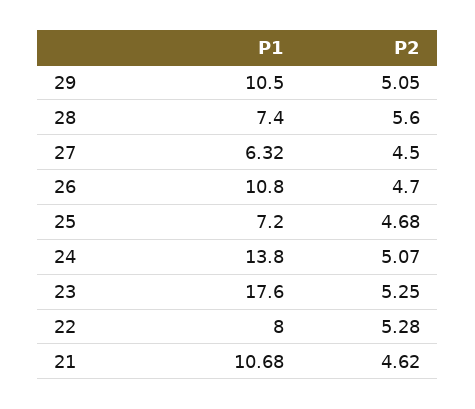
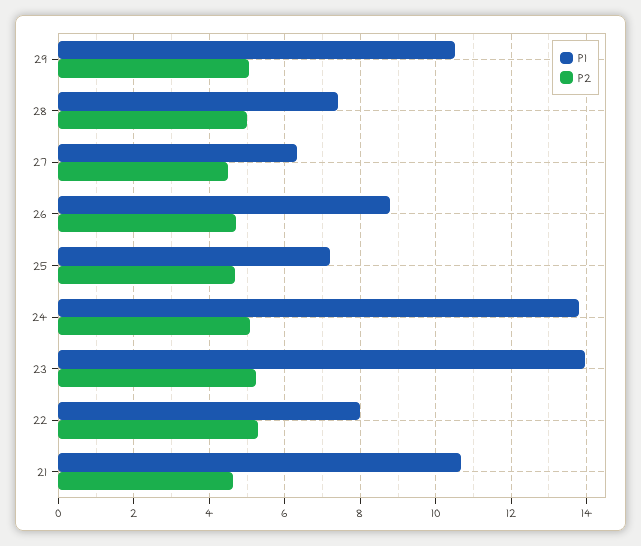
P2, 28: 5.6 -> 5
P1, 26: 10.8 -> 8.8
P1, 23: 17.6 -> 14

